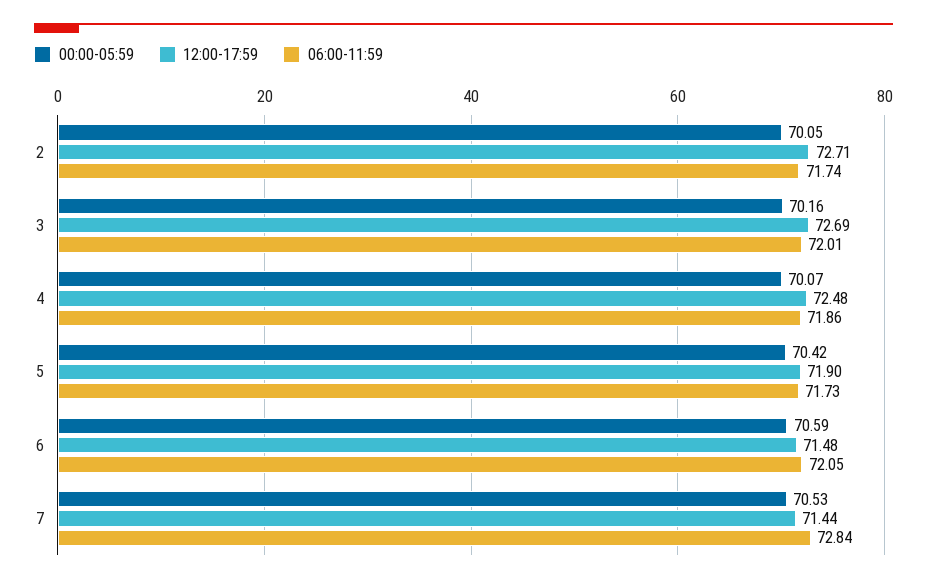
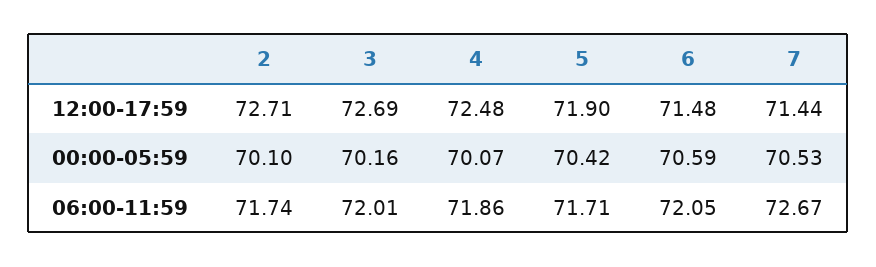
00:00-05:59, 2: 70.05 -> 70.1
06:00-11:59, 5: 71.73 -> 71.71
06:00-11:59, 7: 72.84 -> 72.67

